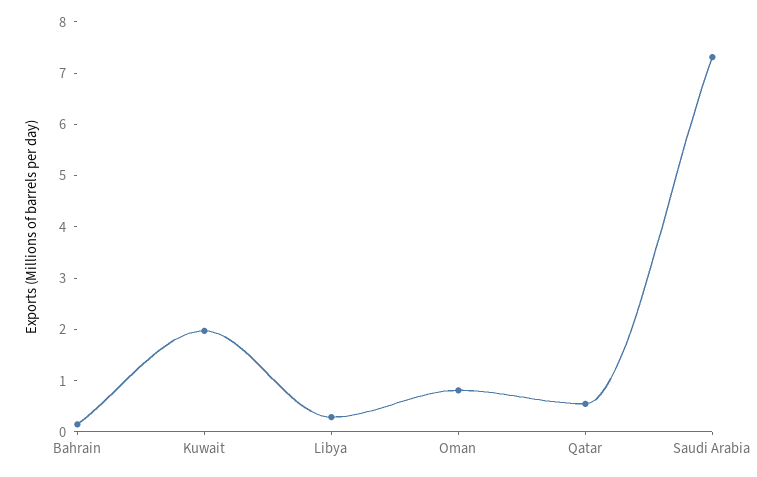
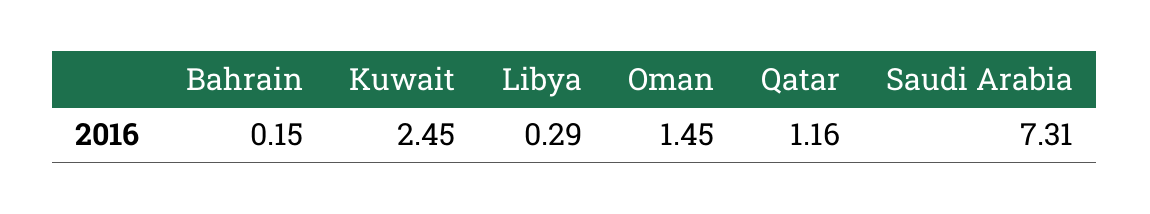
Kuwait: 2 -> 2.45
Oman: 0.8 -> 1.45
Qatar: 0.6 -> 1.16

